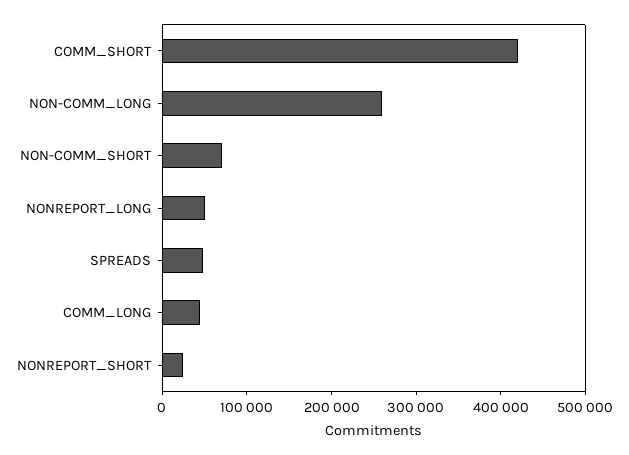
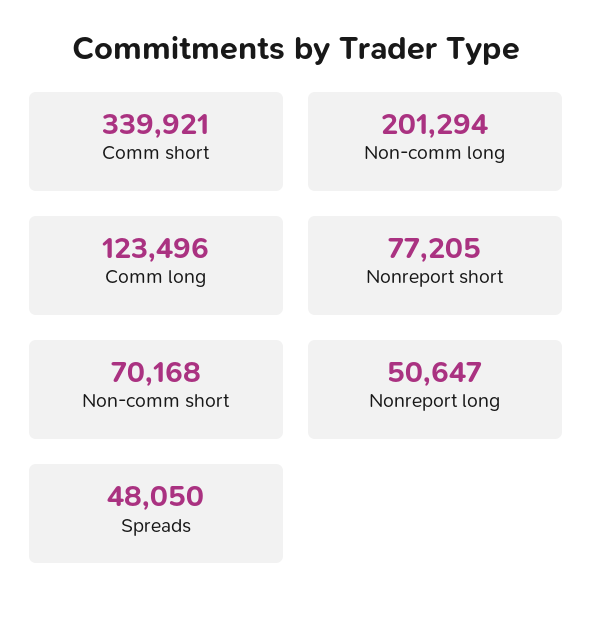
COMM_SHORT: 420000 -> 339921
NON-COMM_LONG: 260000 -> 201294
COMM_LONG: 40000 -> 123496
NONREPORT_SHORT: 20000 -> 77205

